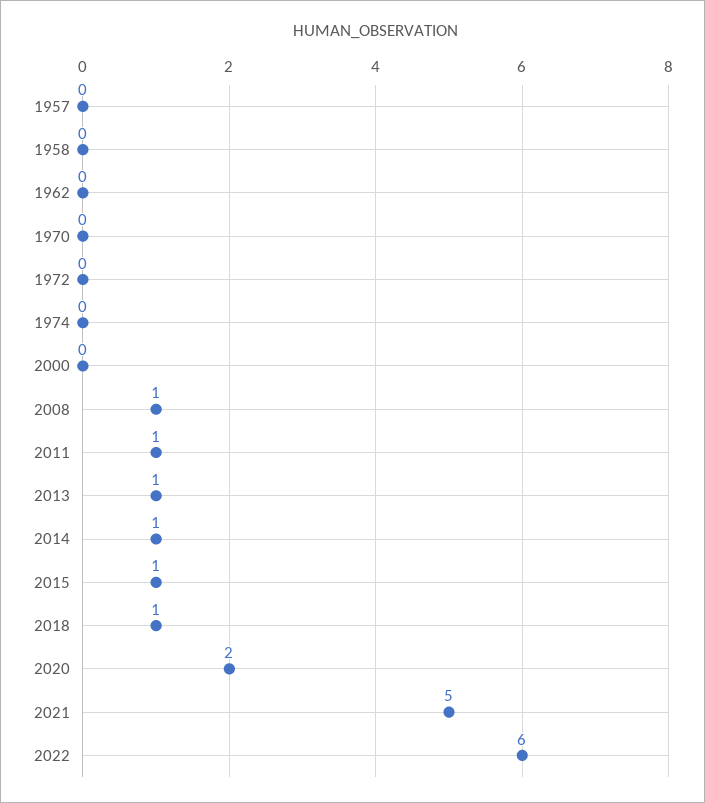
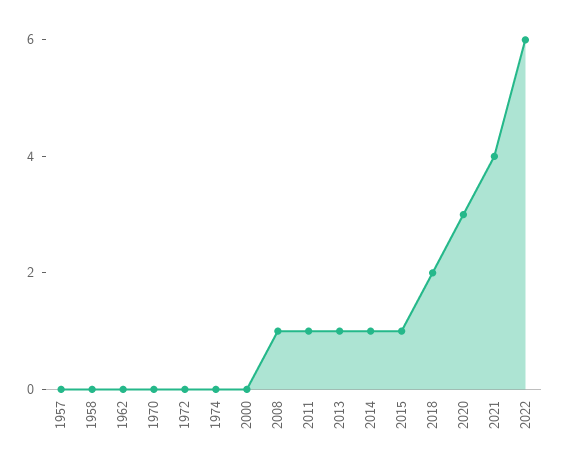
2018: 1 -> 2
2020: 2 -> 3
2021: 5 -> 4

